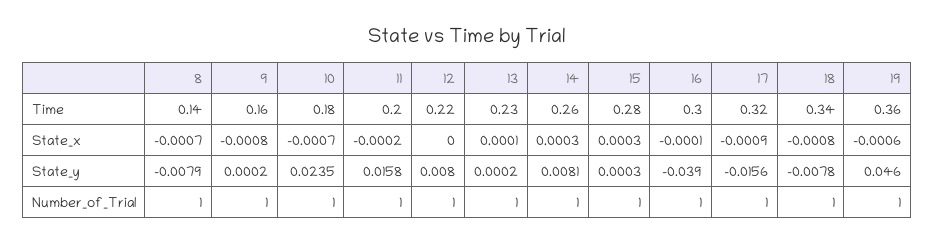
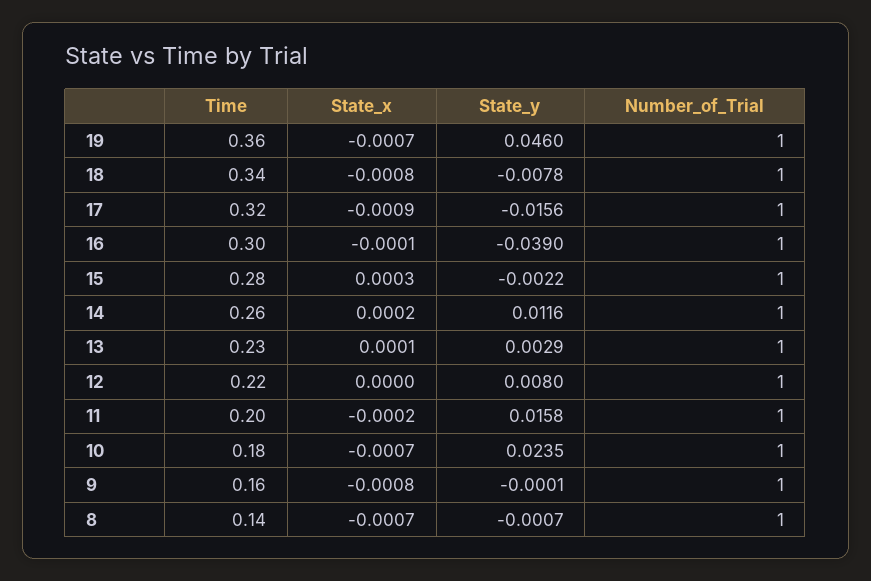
14, State_x: 0.0003 -> 0.0002
19, State_x: -0.0006 -> -0.0007
8, State_y: -0.0079 -> -0.0007
9, State_y: 0.0002 -> -0.0001
13, State_y: 0.0002 -> 0.0029
14, State_y: 0.0081 -> 0.0116
15, State_y: 0.0003 -> -0.0022

